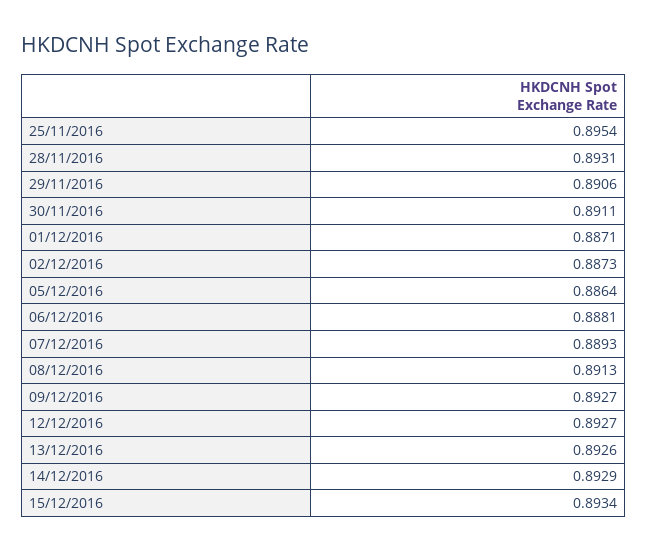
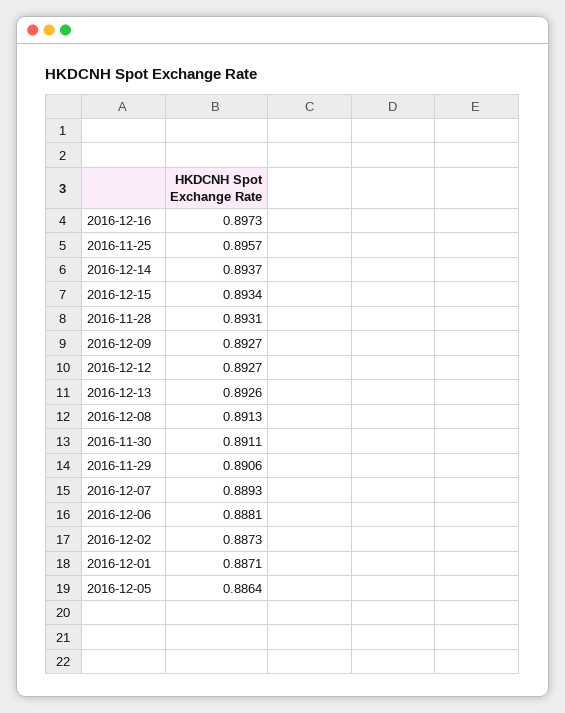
25/11/2016: 0.8954 -> 0.8957
14/12/2016: 0.8929 -> 0.8937
2016-12-16: none -> 0.8973

